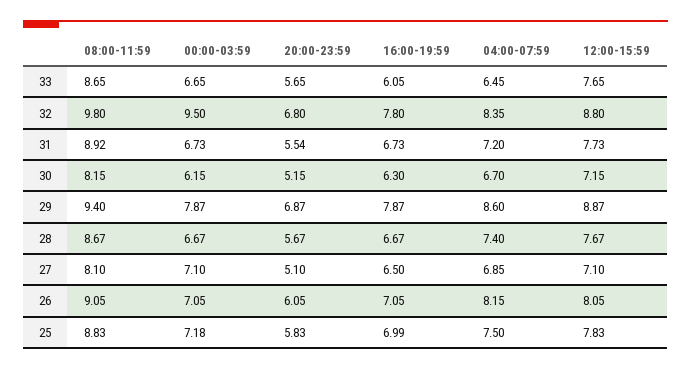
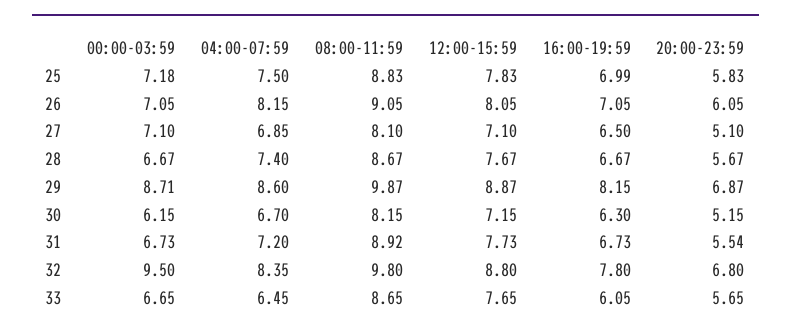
08:00-11:59, 29: 9.4 -> 9.87
00:00-03:59, 29: 7.87 -> 8.71
16:00-19:59, 29: 7.87 -> 8.15

